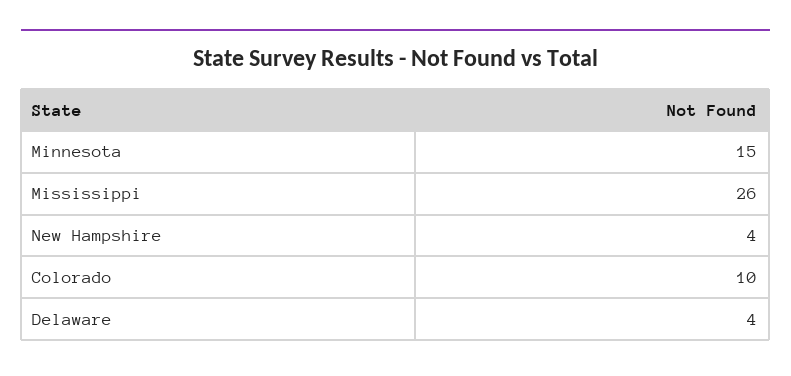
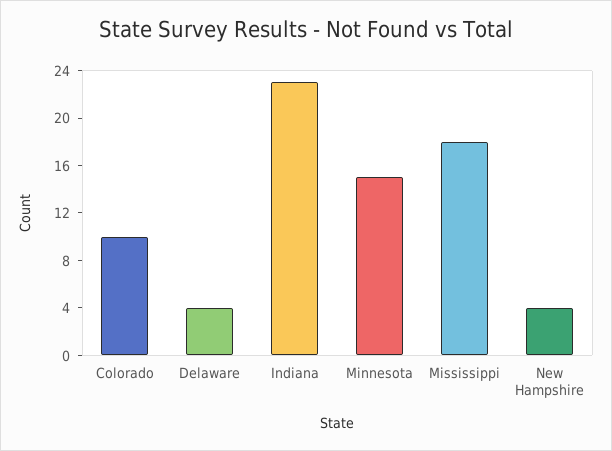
Mississippi: 26 -> 18
Indiana: none -> 23

